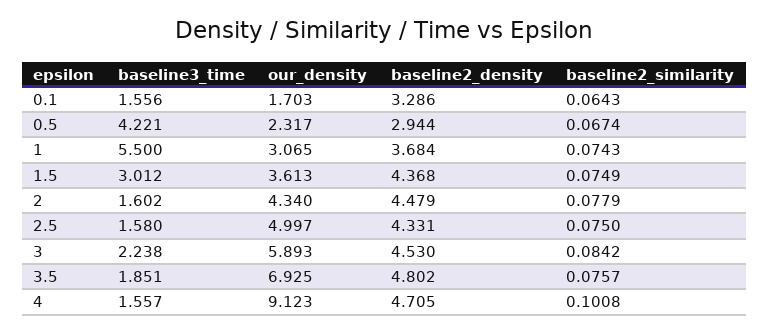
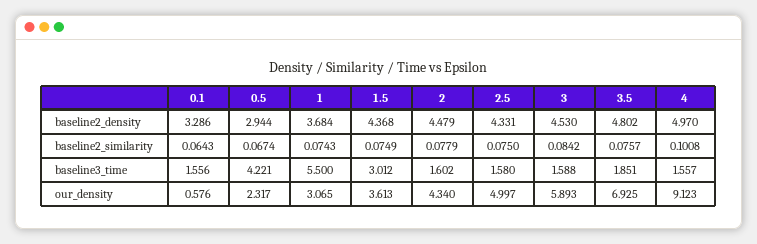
our_density, 0.1: 1.703 -> 0.576
baseline3_time, 3: 2.238 -> 1.588
baseline2_density, 4: 4.705 -> 4.97

